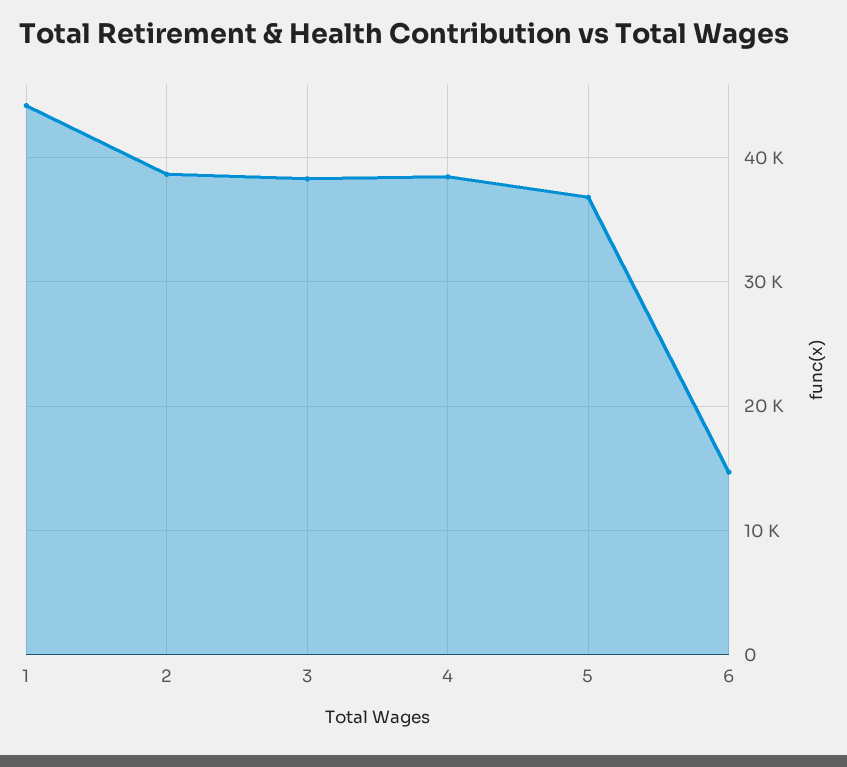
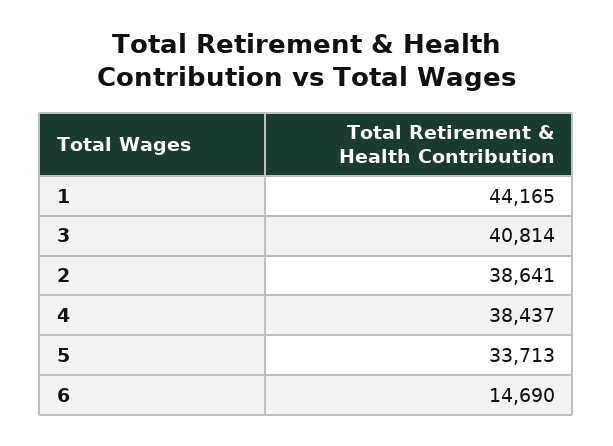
3: 38000 -> 40814
5: 37000 -> 33713

